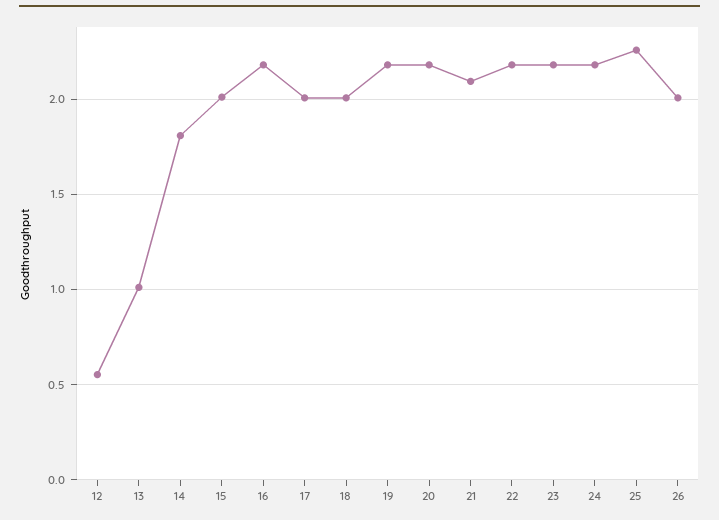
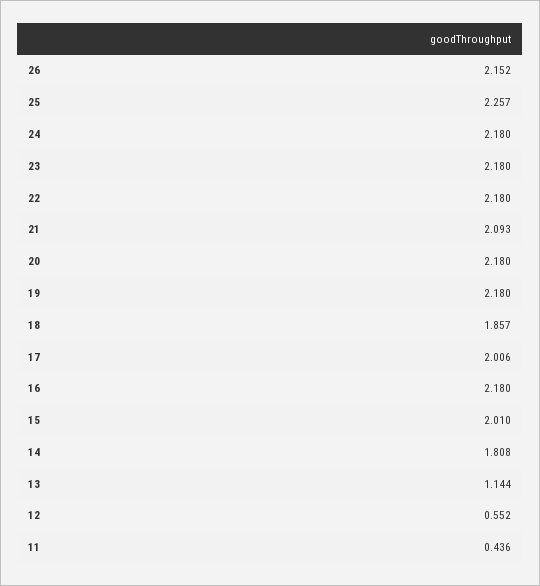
13: 1 -> 1.144
18: 2 -> 1.857
26: 2 -> 2.152
11: none -> 0.436

